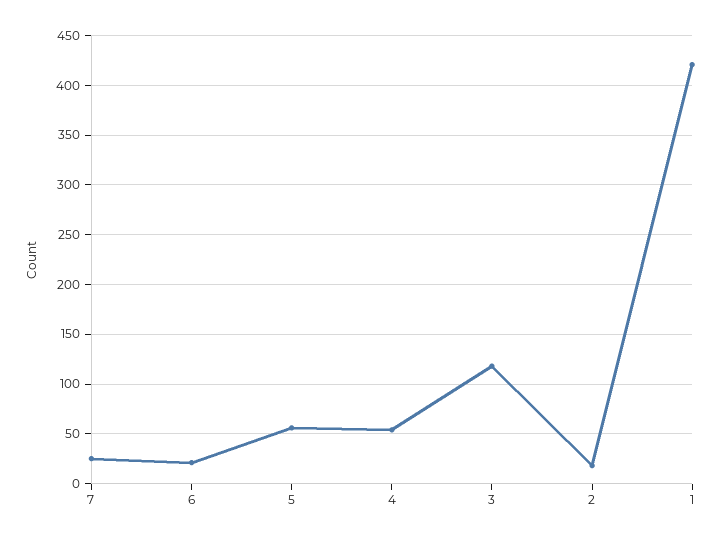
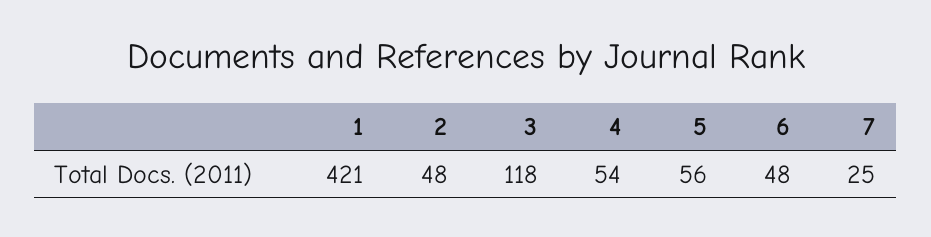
6: 20 -> 48
2: 20 -> 48

